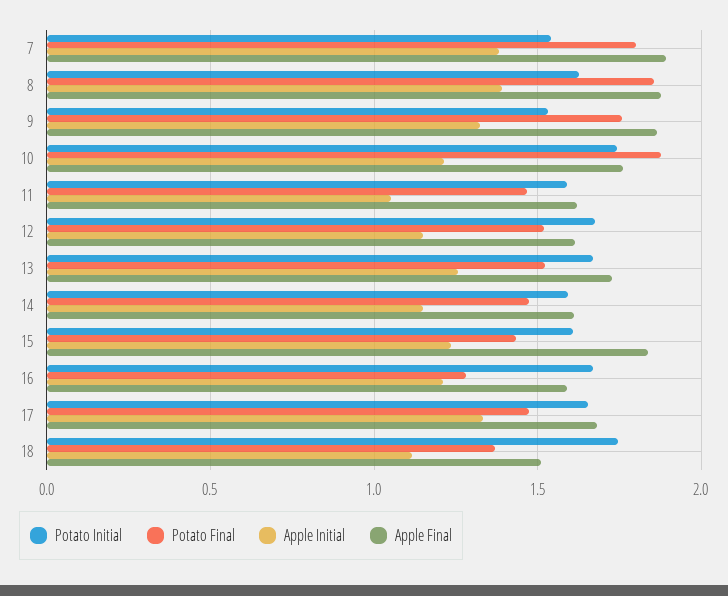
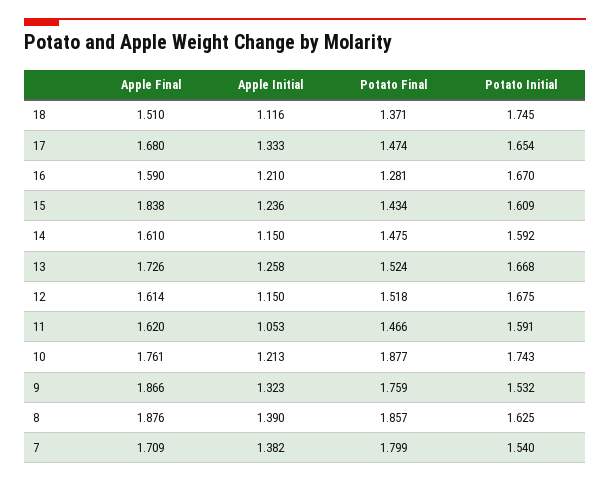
Apple Final, 7: 1.9 -> 1.709

